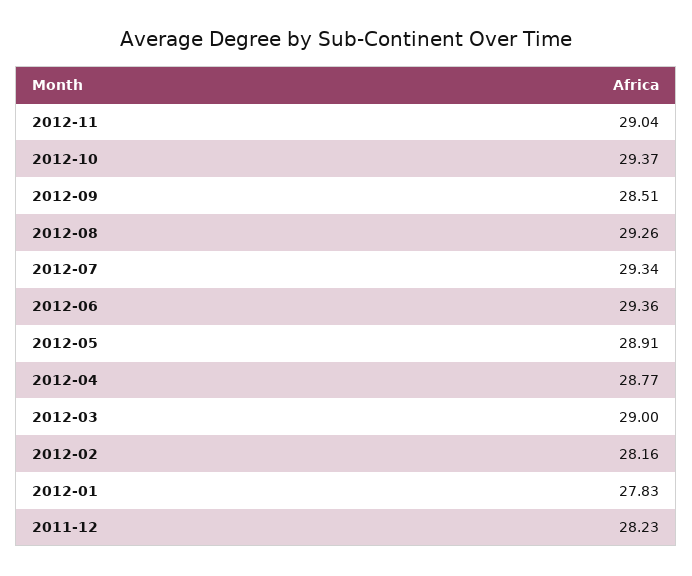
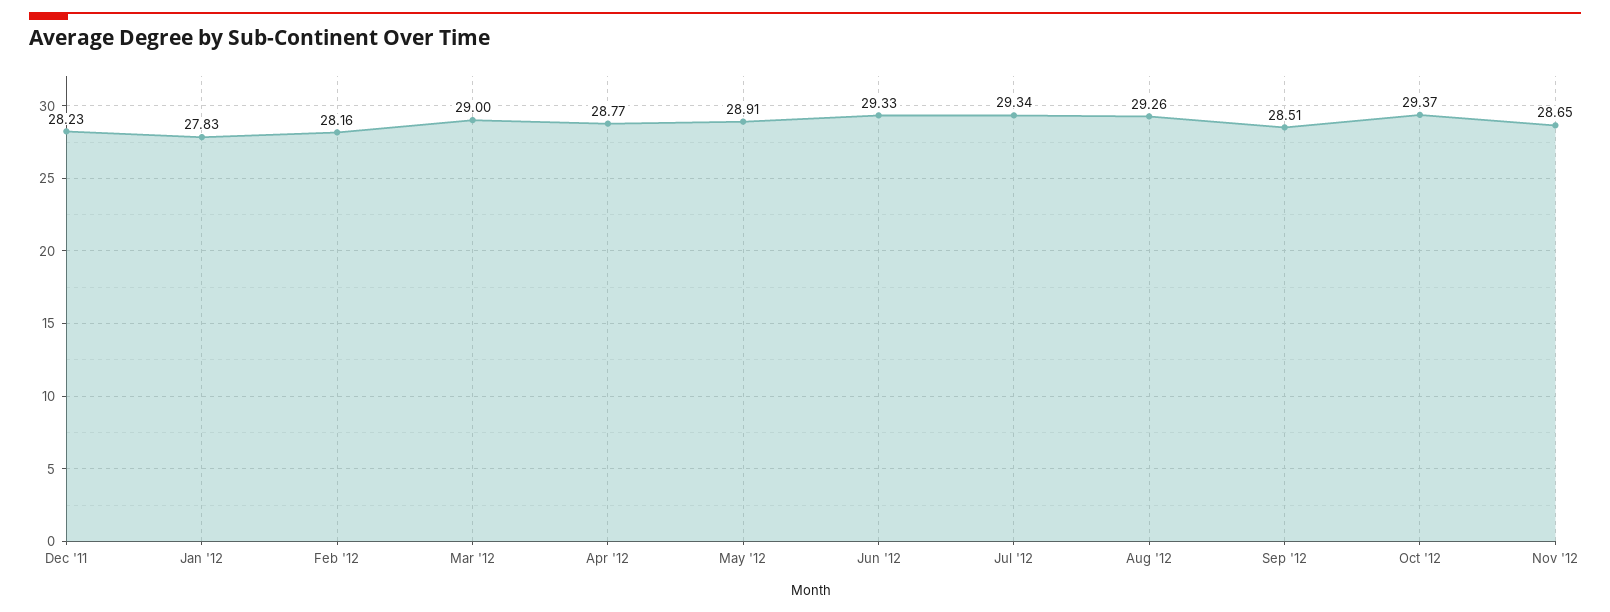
2012-11: 29.04 -> 28.65
2012-06: 29.36 -> 29.33

